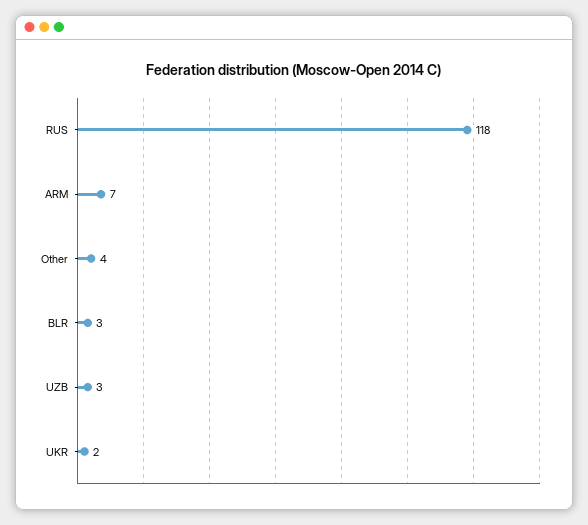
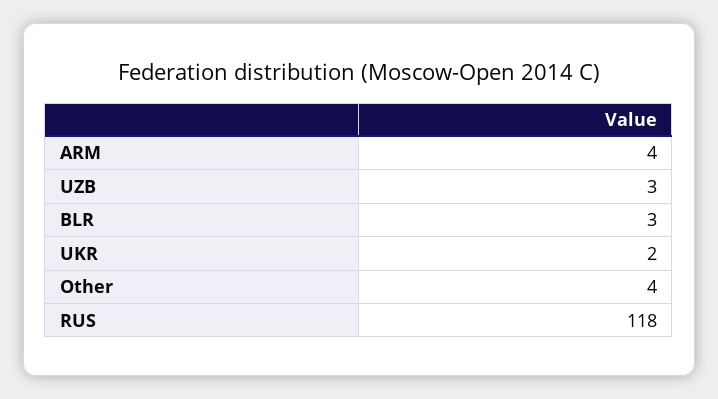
ARM: 7 -> 4

